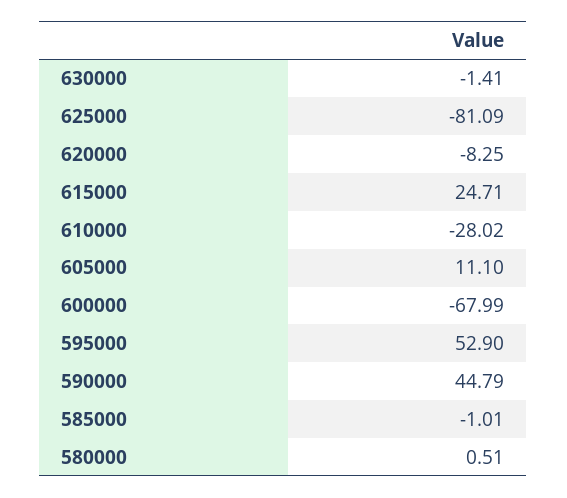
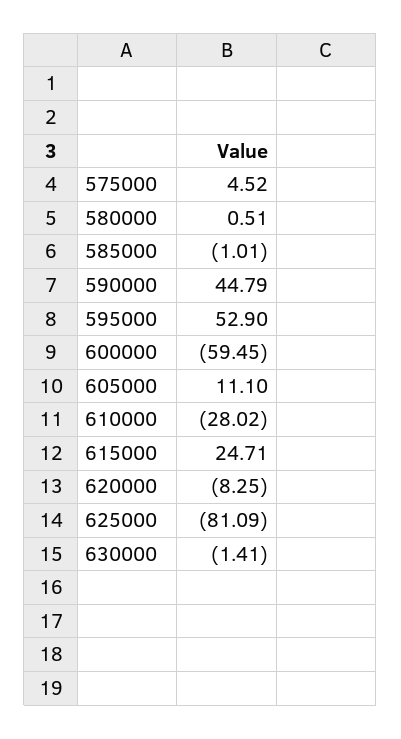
600000: -67.99 -> -59.45
575000: none -> 4.52

